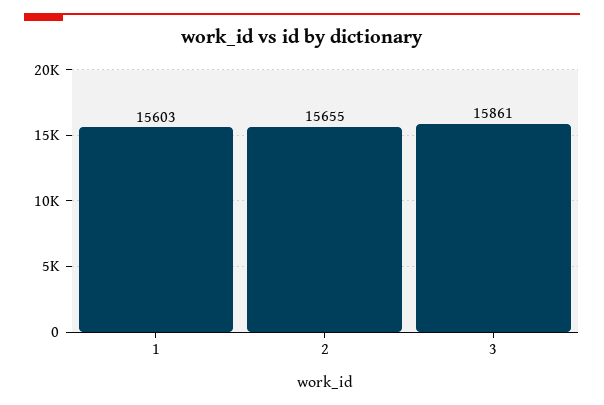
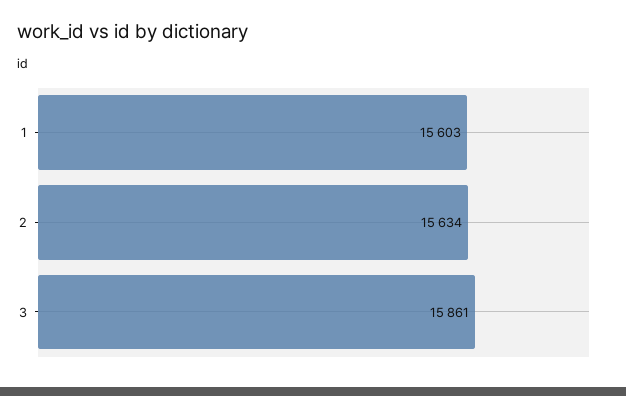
2: 15655 -> 15634

